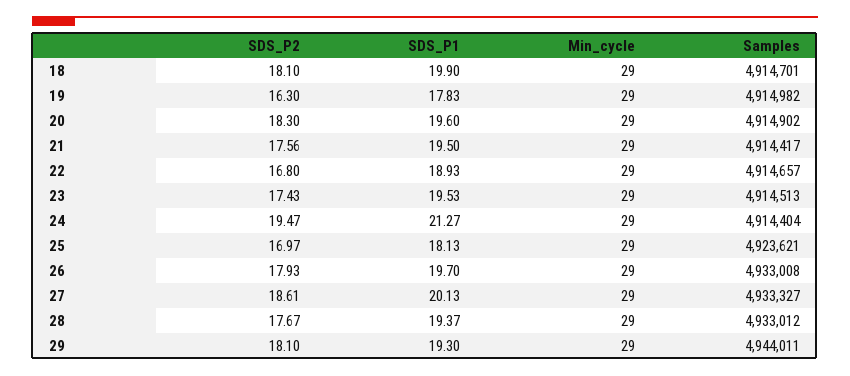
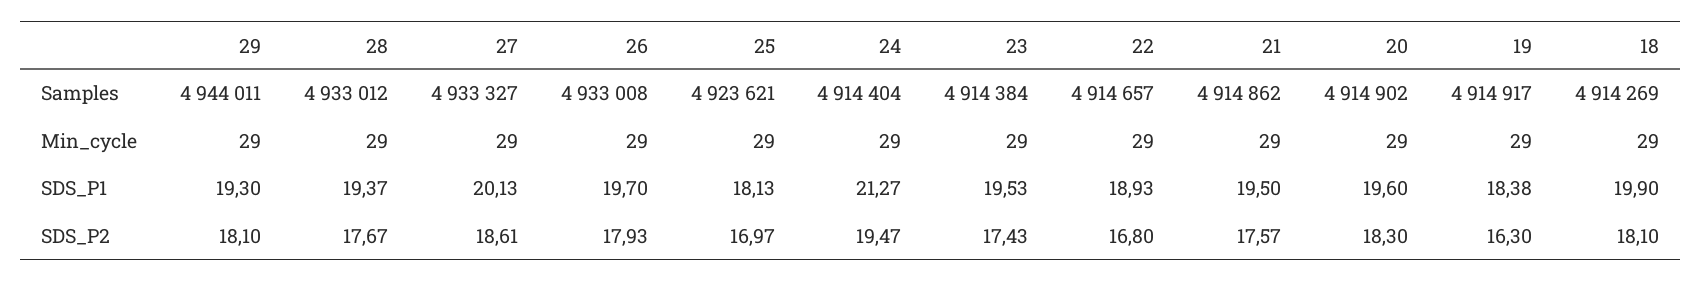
Samples, 18: 4914701 -> 4914269
SDS_P1, 19: 17.83 -> 18.38
Samples, 19: 4914982 -> 4914917
SDS_P2, 21: 17.56 -> 17.57
Samples, 21: 4914417 -> 4914862
Samples, 23: 4914513 -> 4914384

